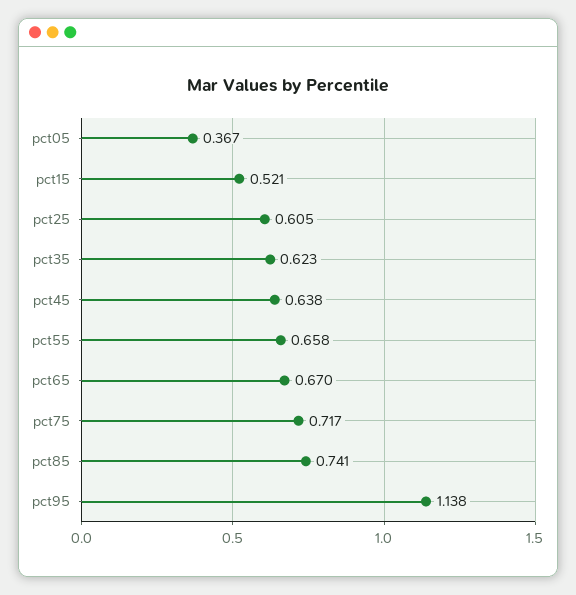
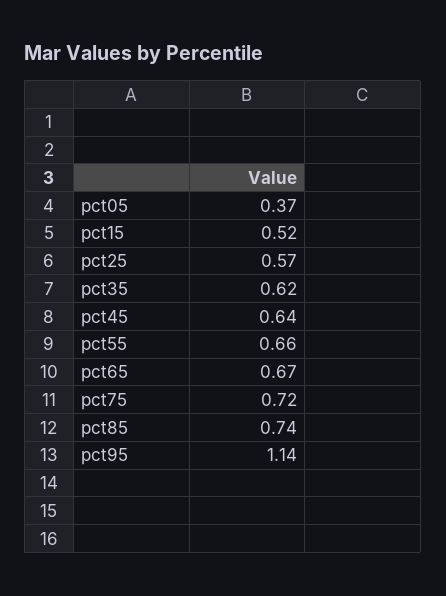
pct25: 0.605 -> 0.57

